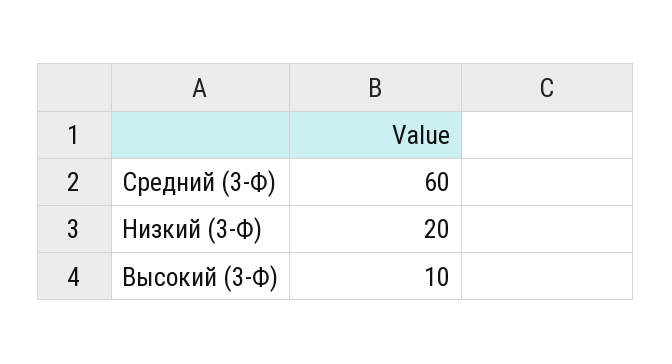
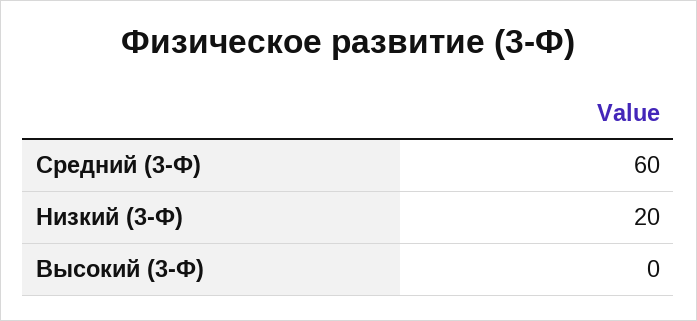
Высокий (3-Ф): 10 -> 0

